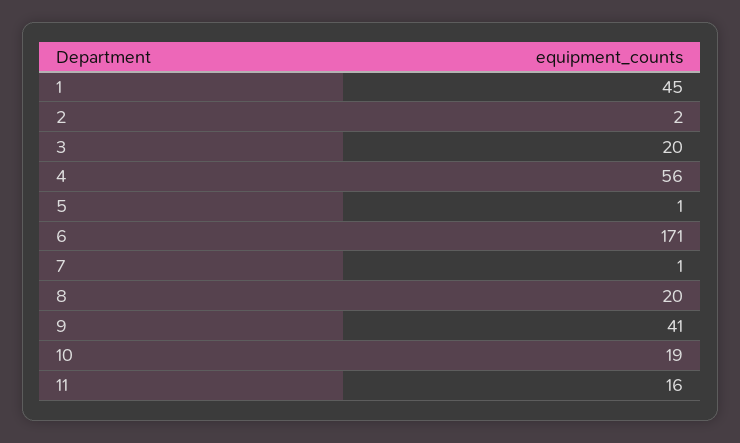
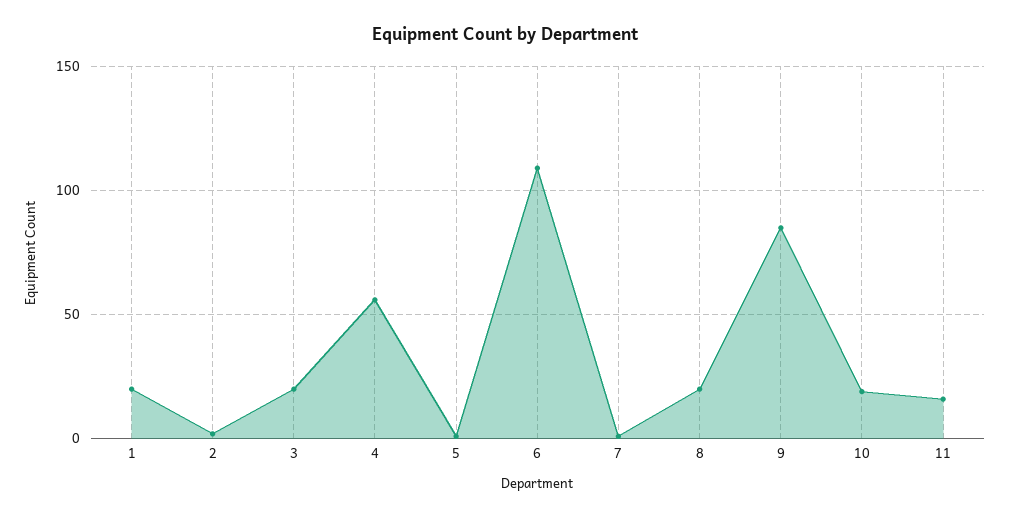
1: 45 -> 20
6: 171 -> 110
9: 41 -> 85

